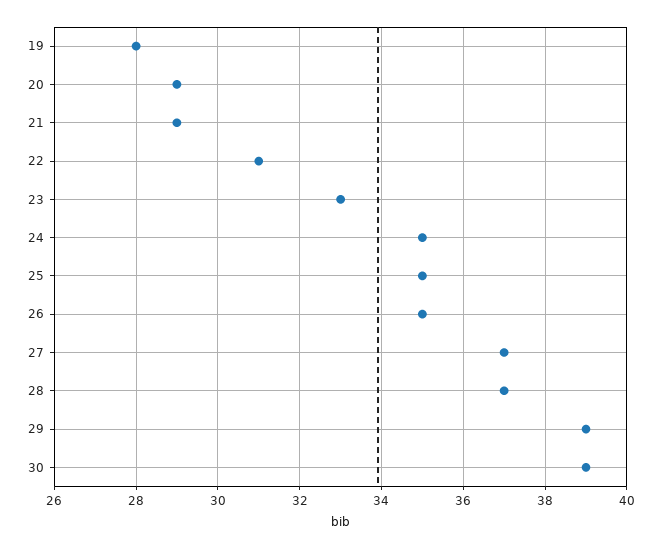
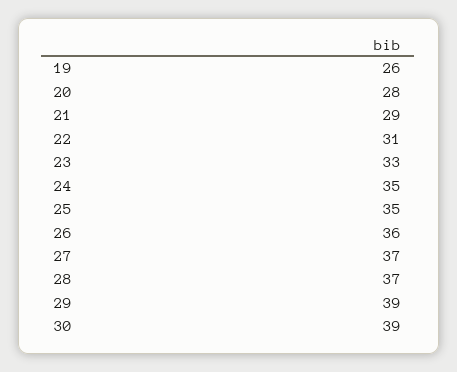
19: 28 -> 26
20: 29 -> 28
26: 35 -> 36

